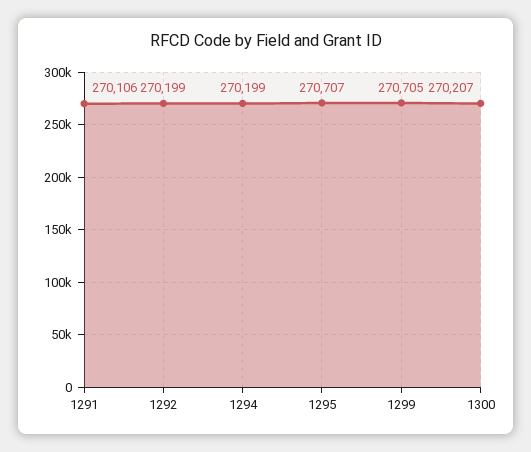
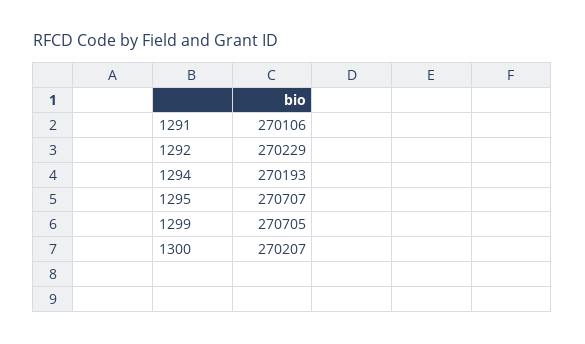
1292: 270199 -> 270229
1294: 270199 -> 270193

